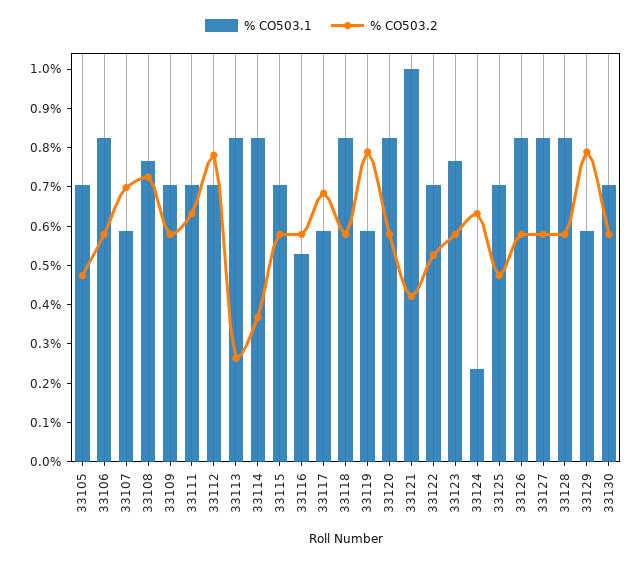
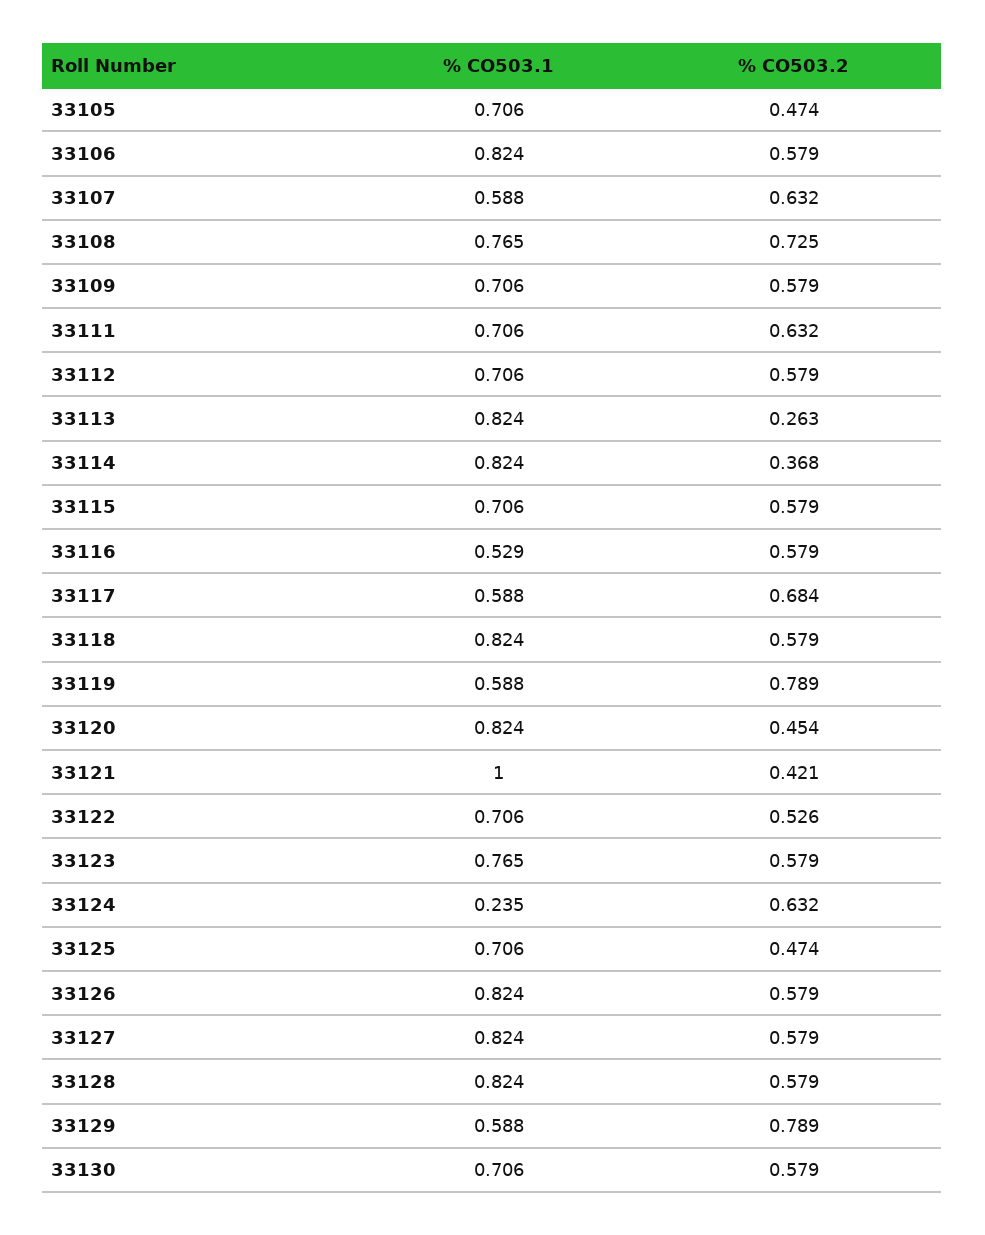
% CO503.2, 33107: 0.7 -> 0.632
% CO503.2, 33112: 0.775 -> 0.579
% CO503.2, 33120: 0.575 -> 0.454

